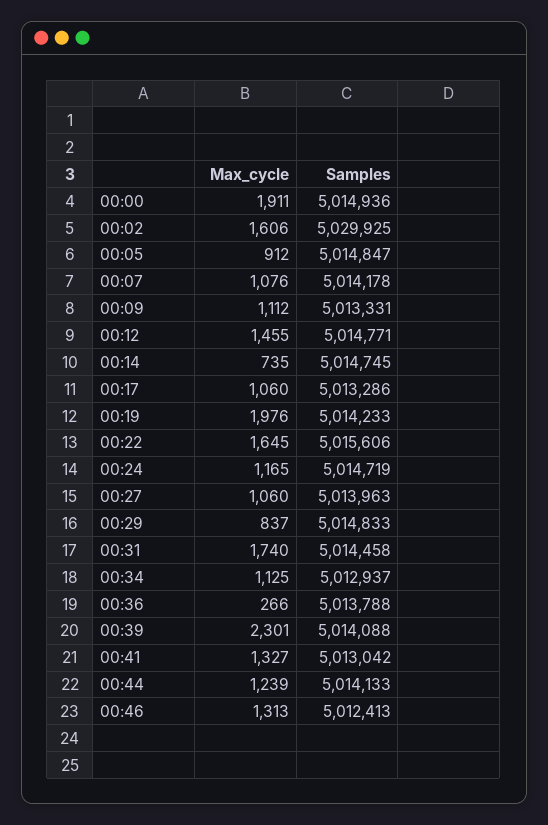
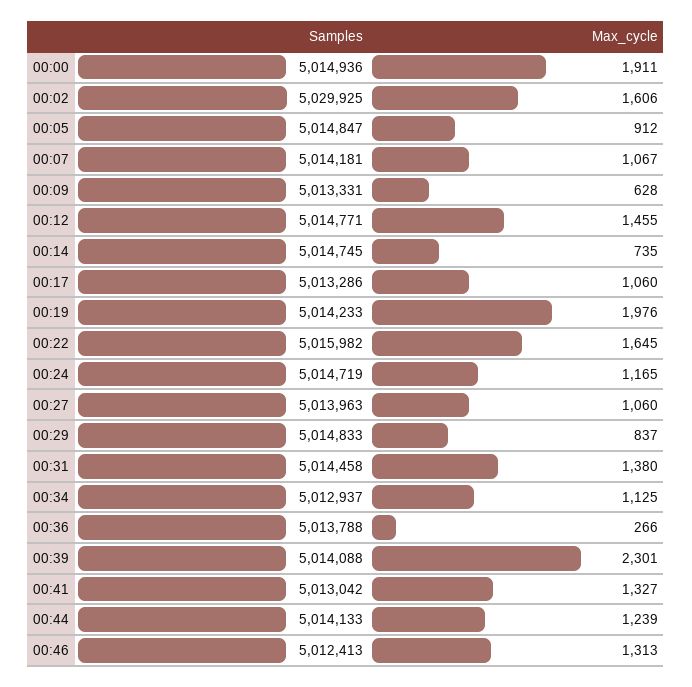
Max_cycle, 00:07: 1076 -> 1067
Samples, 00:07: 5014178 -> 5014181
Max_cycle, 00:09: 1112 -> 628
Samples, 00:22: 5015606 -> 5015982
Max_cycle, 00:31: 1740 -> 1380

